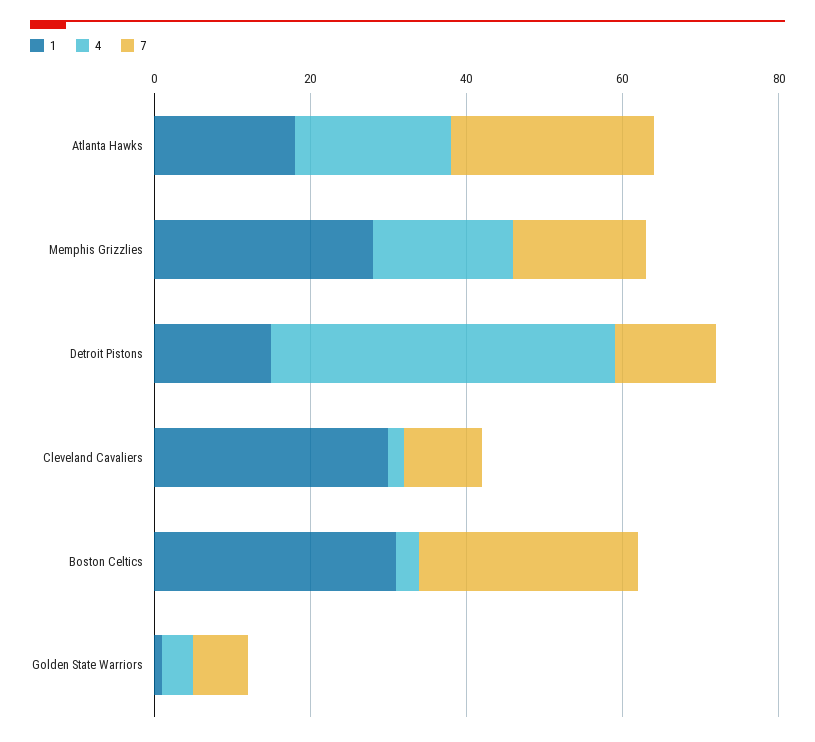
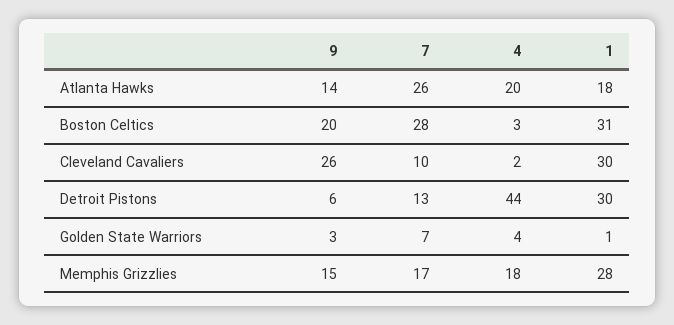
1, Detroit Pistons: 15 -> 30
9, Atlanta Hawks: none -> 14
9, Boston Celtics: none -> 20
9, Cleveland Cavaliers: none -> 26
9, Detroit Pistons: none -> 6
9, Golden State Warriors: none -> 3
9, Memphis Grizzlies: none -> 15

